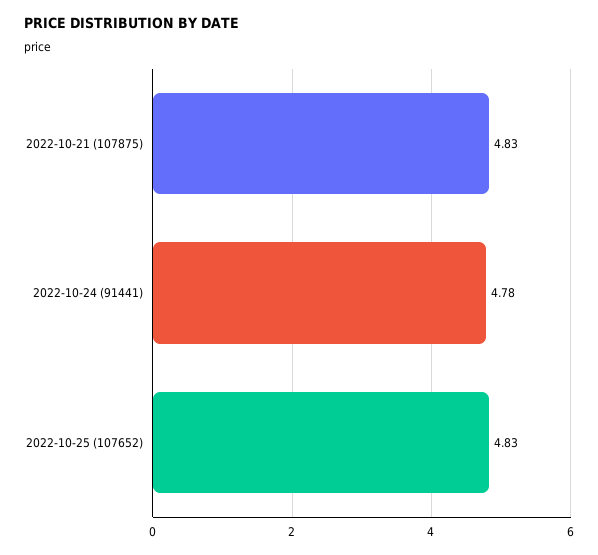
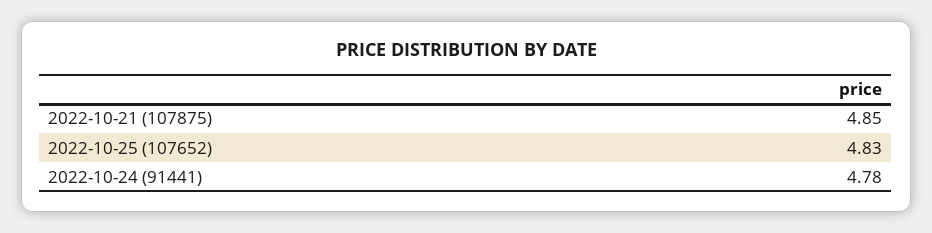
2022-10-21 (107875): 4.83 -> 4.85

